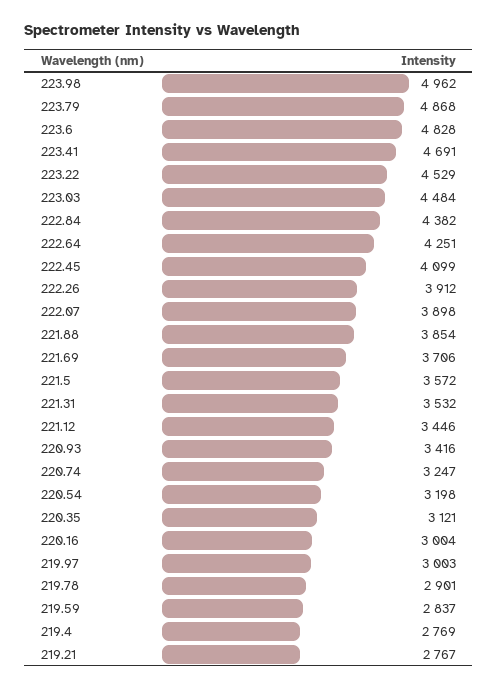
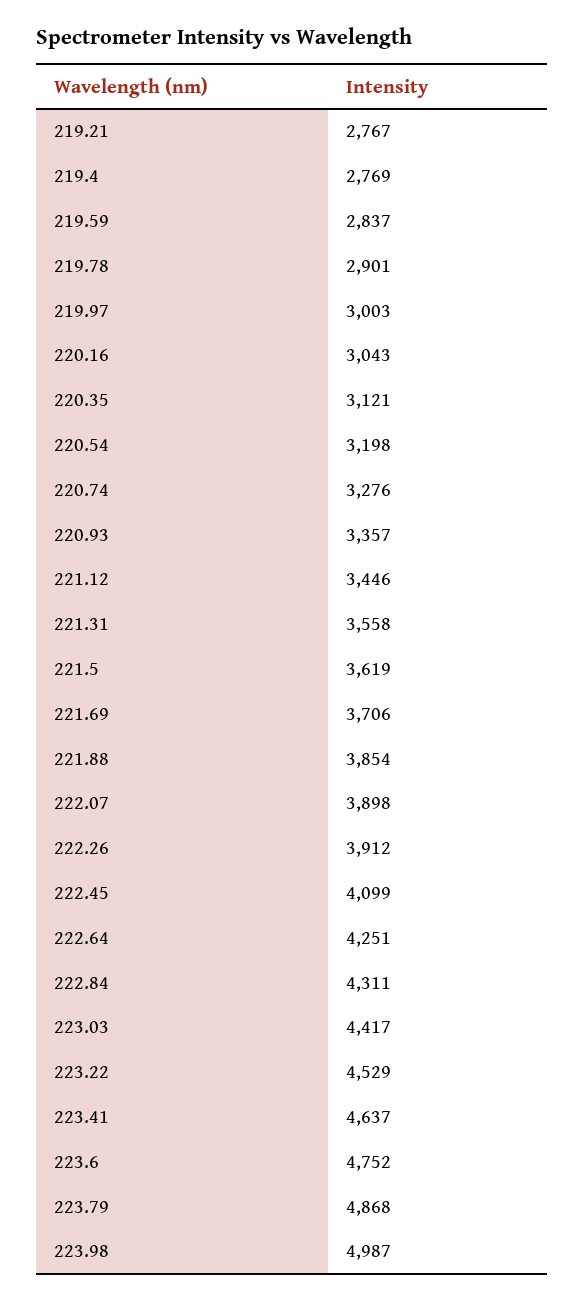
223.98: 4962 -> 4987
223.6: 4828 -> 4752
223.41: 4691 -> 4637
223.03: 4484 -> 4417
222.84: 4382 -> 4311
221.5: 3572 -> 3619
221.31: 3532 -> 3558
220.93: 3416 -> 3357
220.74: 3247 -> 3276
220.16: 3004 -> 3043

